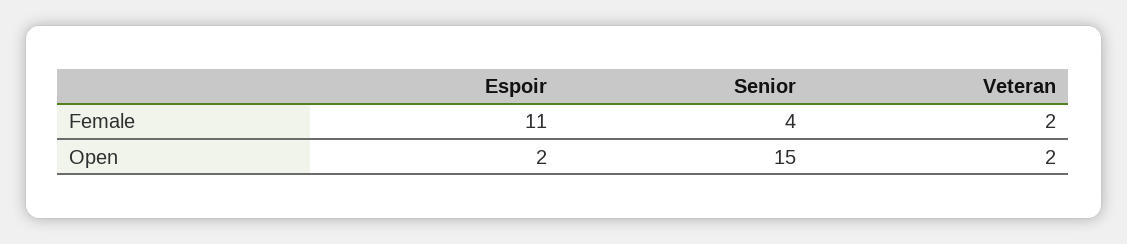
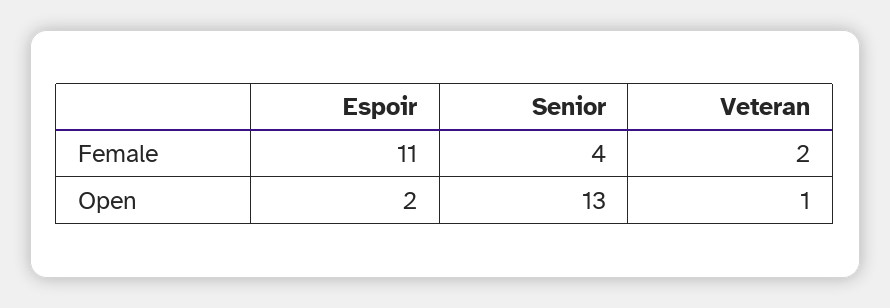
Senior, Open: 15 -> 13
Veteran, Open: 2 -> 1

